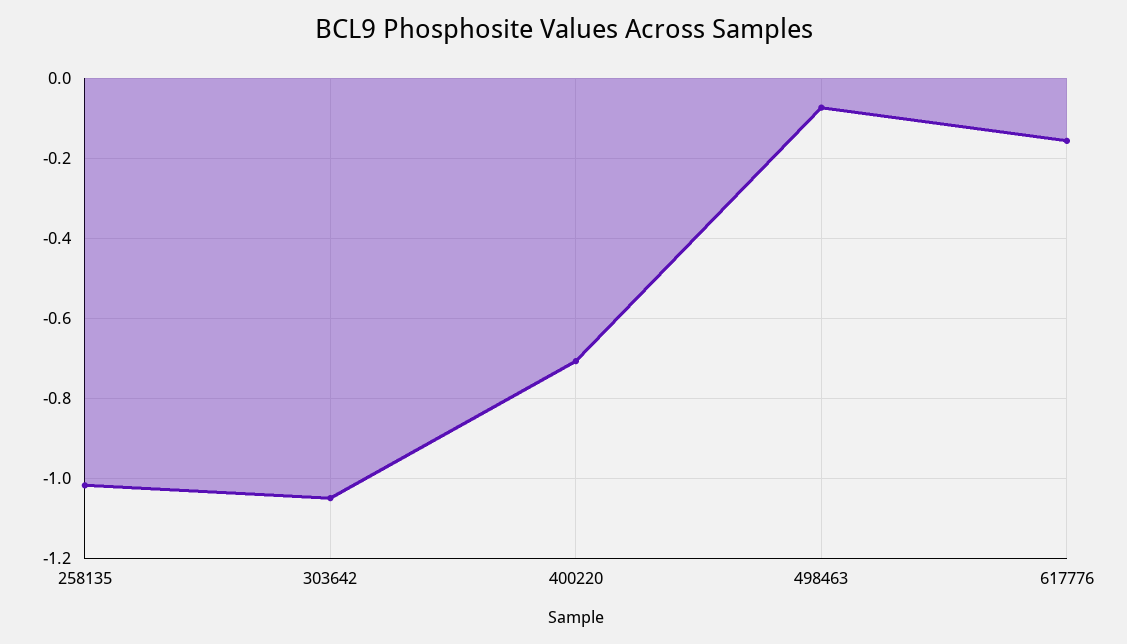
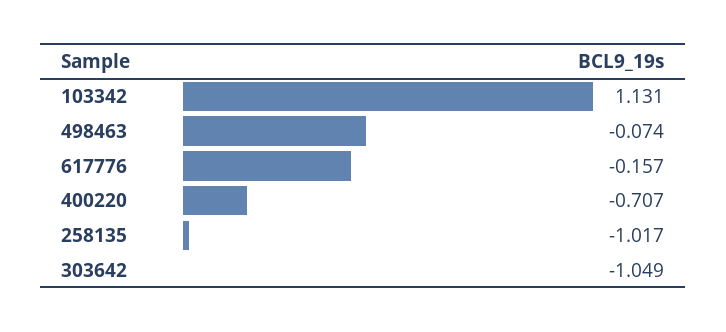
103342: none -> 1.131

